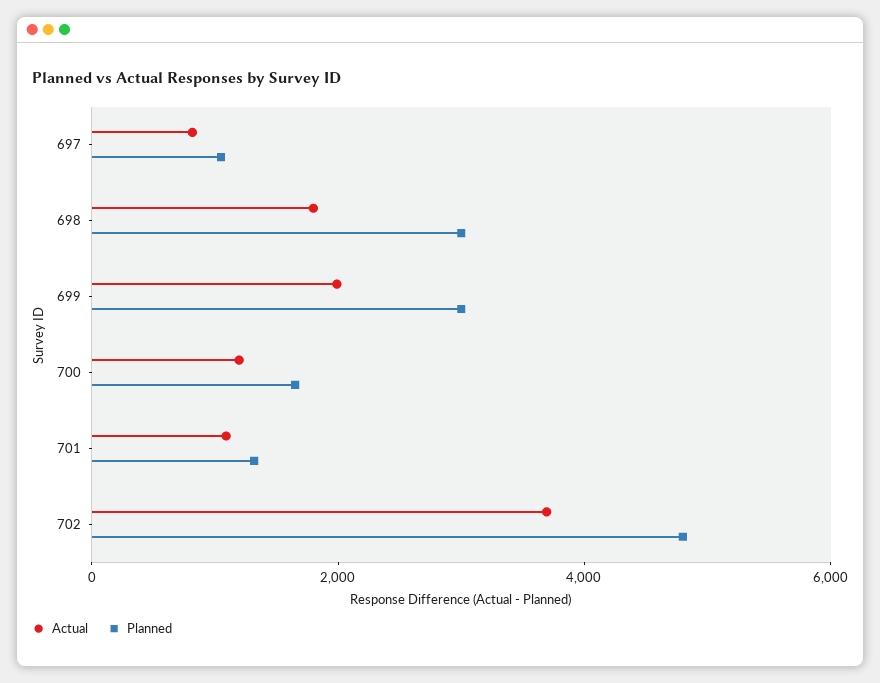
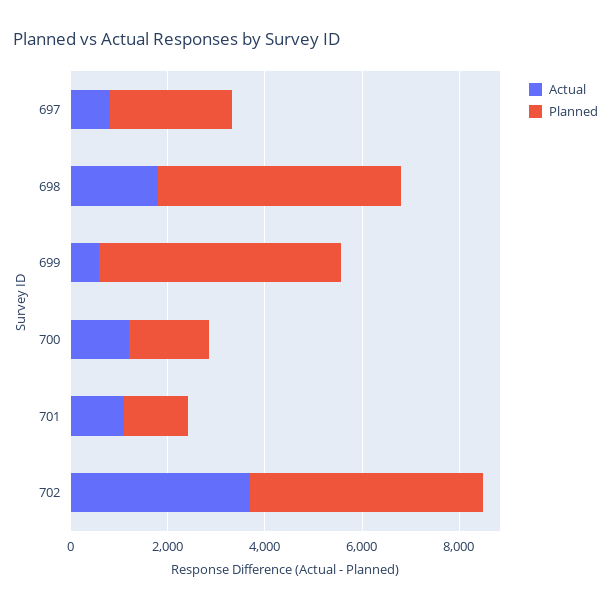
Planned, 697: 1000 -> 2500
Planned, 698: 3000 -> 5000
Actual, 699: 2000 -> 500
Planned, 699: 3000 -> 5000

